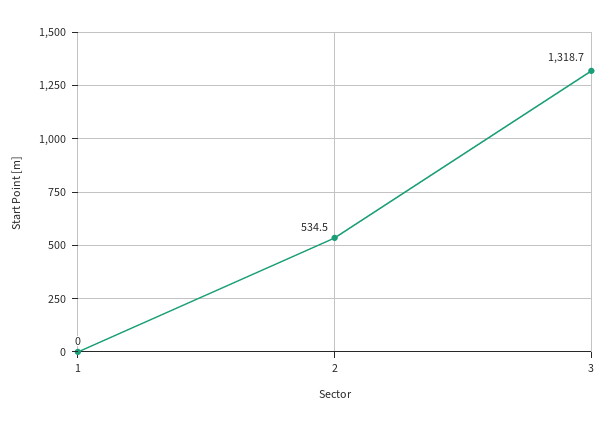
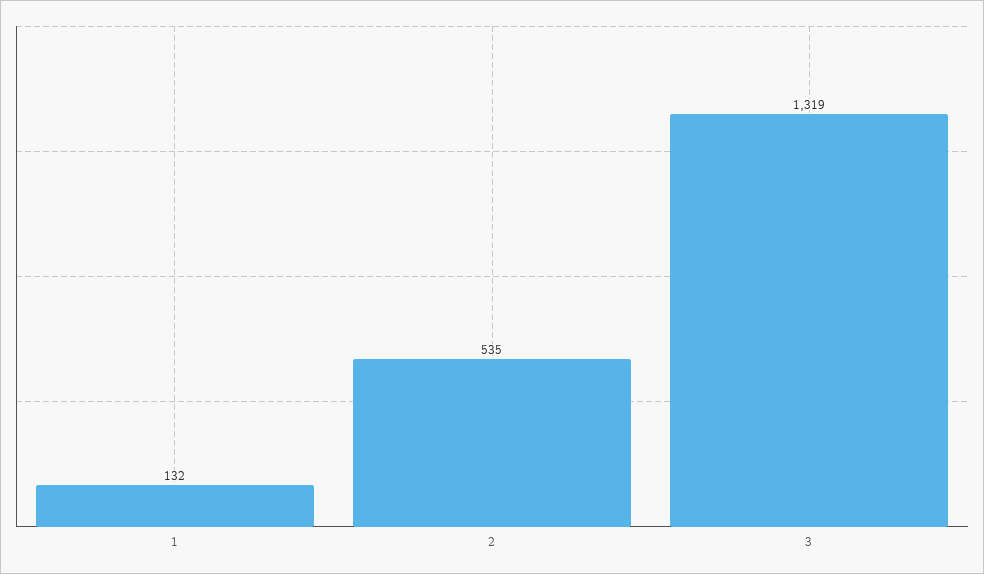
1: 0 -> 132

